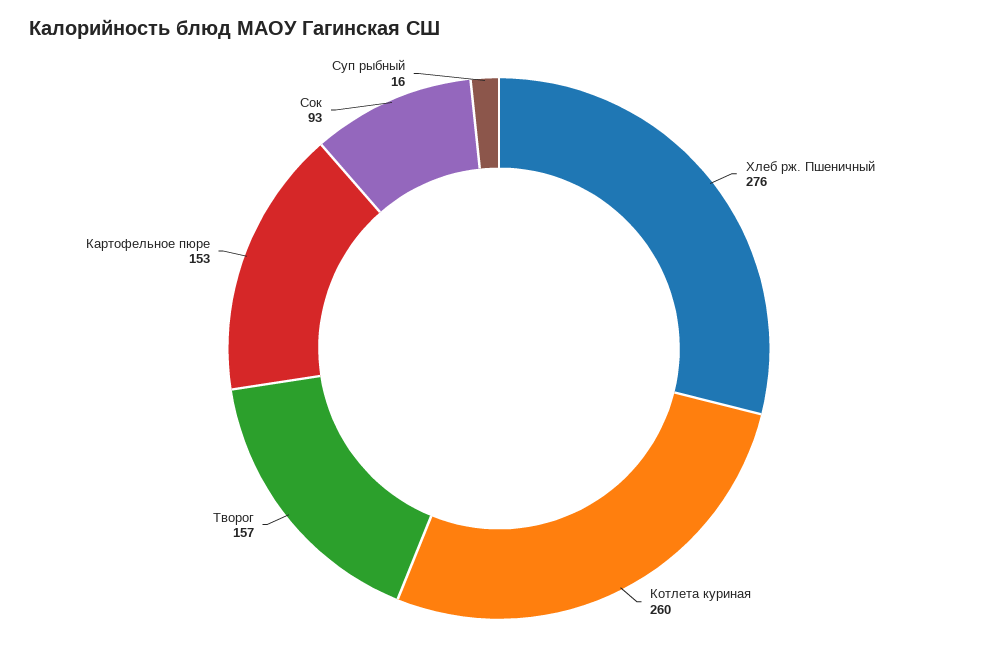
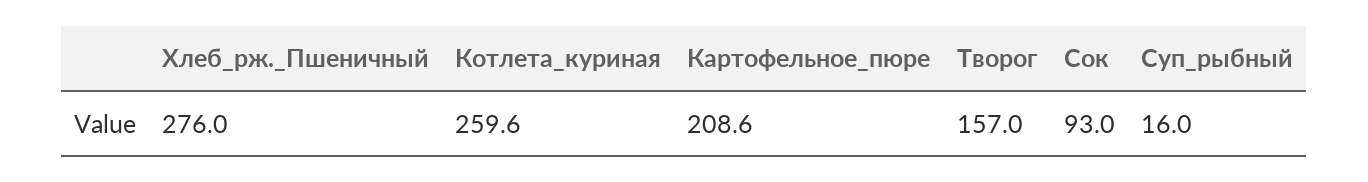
Картофельное пюре: 153 -> 208.6

